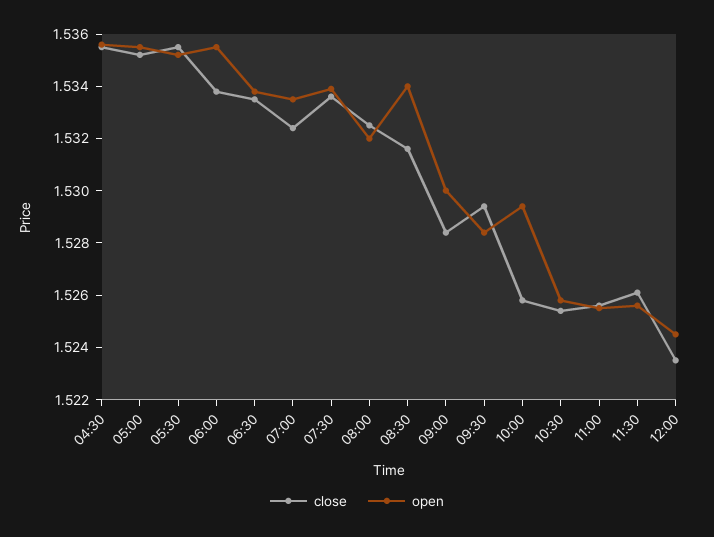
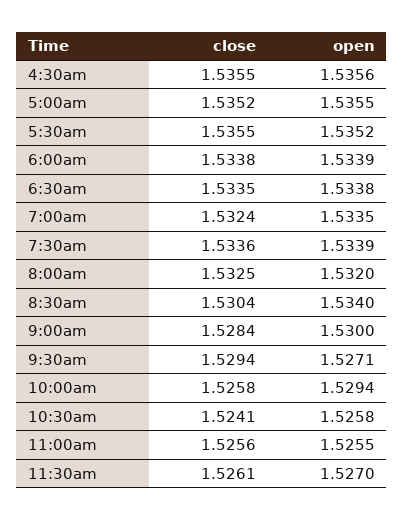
open, 06:00: 1.5355 -> 1.5339
close, 08:30: 1.5315 -> 1.5304
open, 09:30: 1.5285 -> 1.5271
close, 10:30: 1.5255 -> 1.5241
open, 11:30: 1.5255 -> 1.527
close, 12:00: 1.5235 -> none
open, 12:00: 1.5245 -> none

